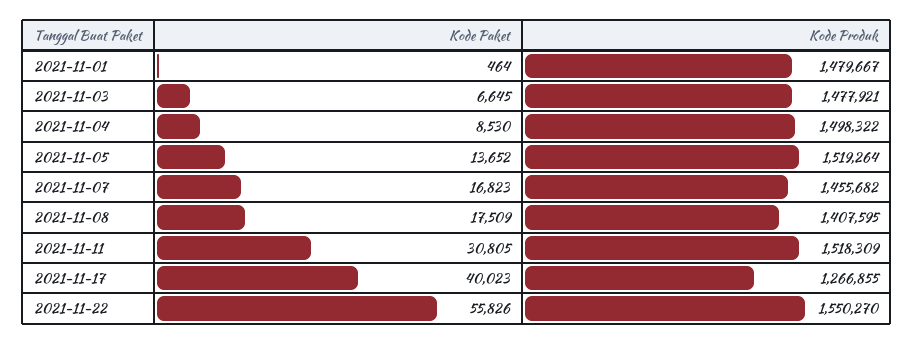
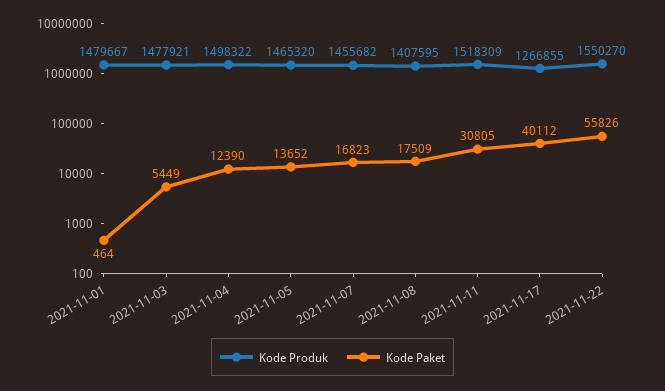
Kode Paket, 2021-11-03: 6645 -> 5449
Kode Paket, 2021-11-04: 8530 -> 12390
Kode Produk, 2021-11-05: 1519264 -> 1465320
Kode Paket, 2021-11-17: 40023 -> 40112

